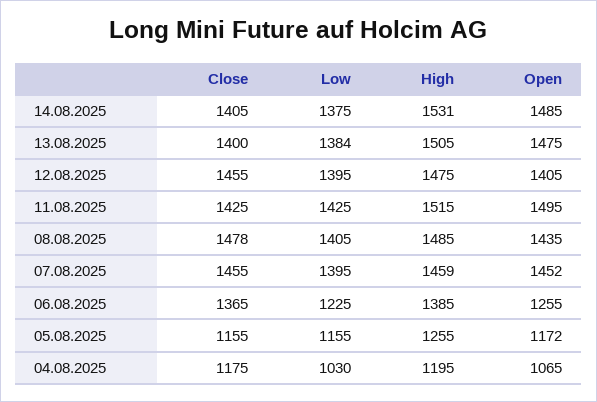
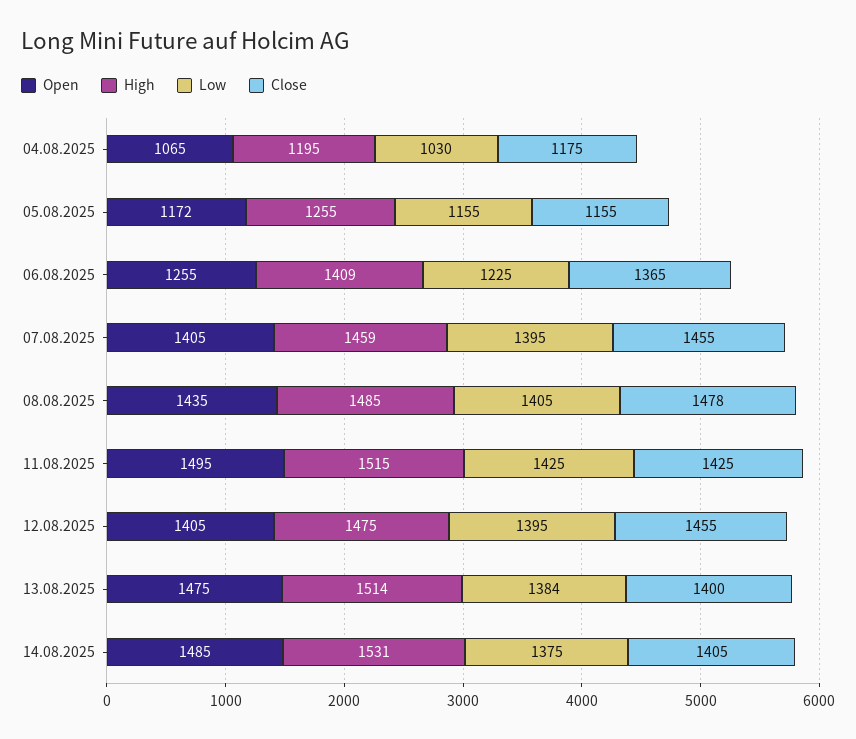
High, 13.08.2025: 1505 -> 1514
Open, 07.08.2025: 1452 -> 1405
High, 06.08.2025: 1385 -> 1409

